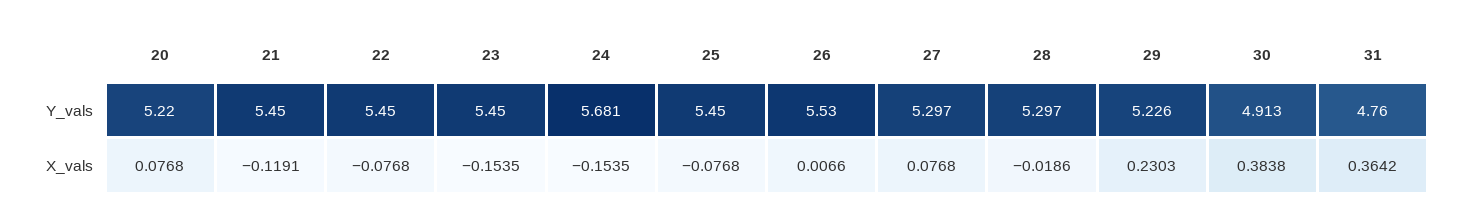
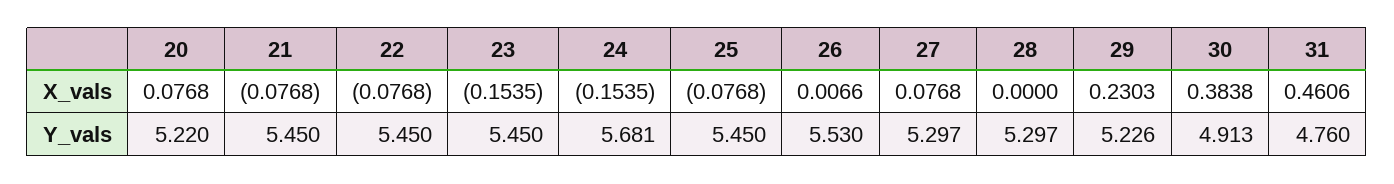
21, X_vals: -0.1191 -> -0.0768
28, X_vals: -0.0186 -> 0
31, X_vals: 0.3642 -> 0.4606

